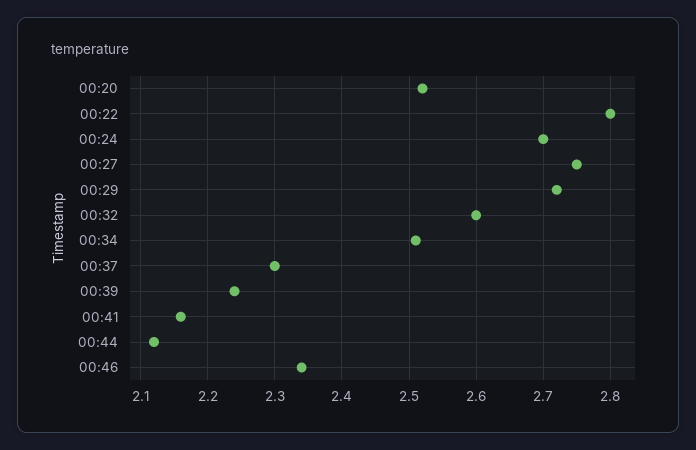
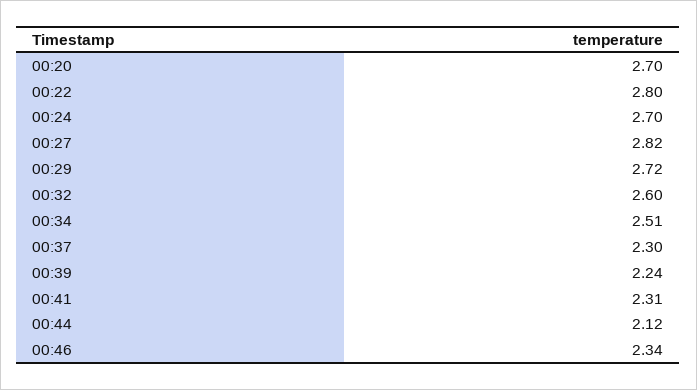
00:20: 2.52 -> 2.7
00:27: 2.75 -> 2.82
00:41: 2.16 -> 2.31

